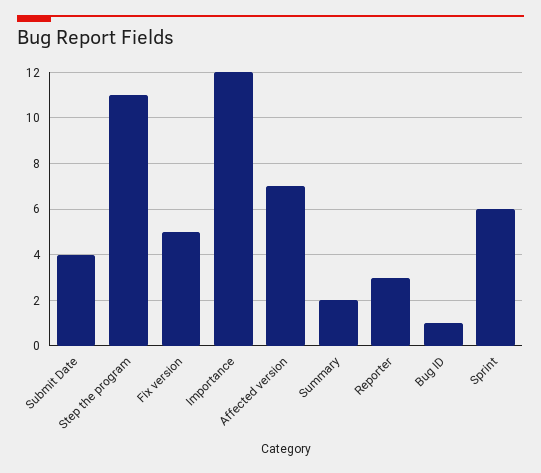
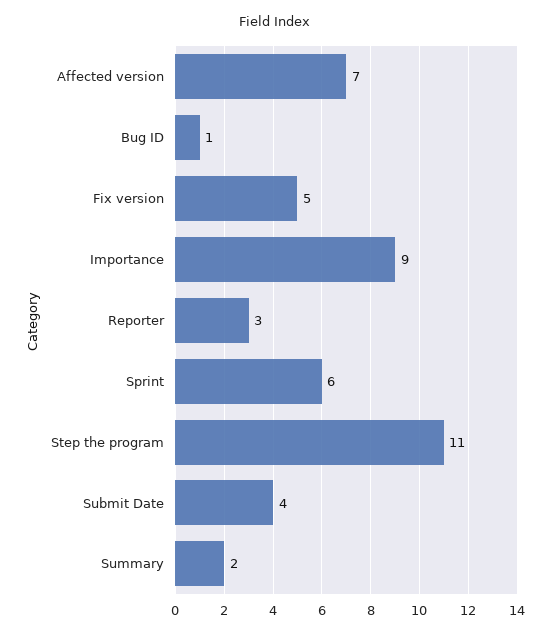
Importance: 12 -> 9

